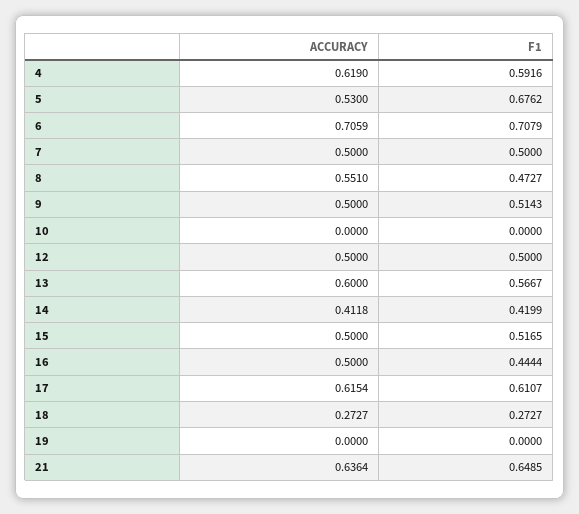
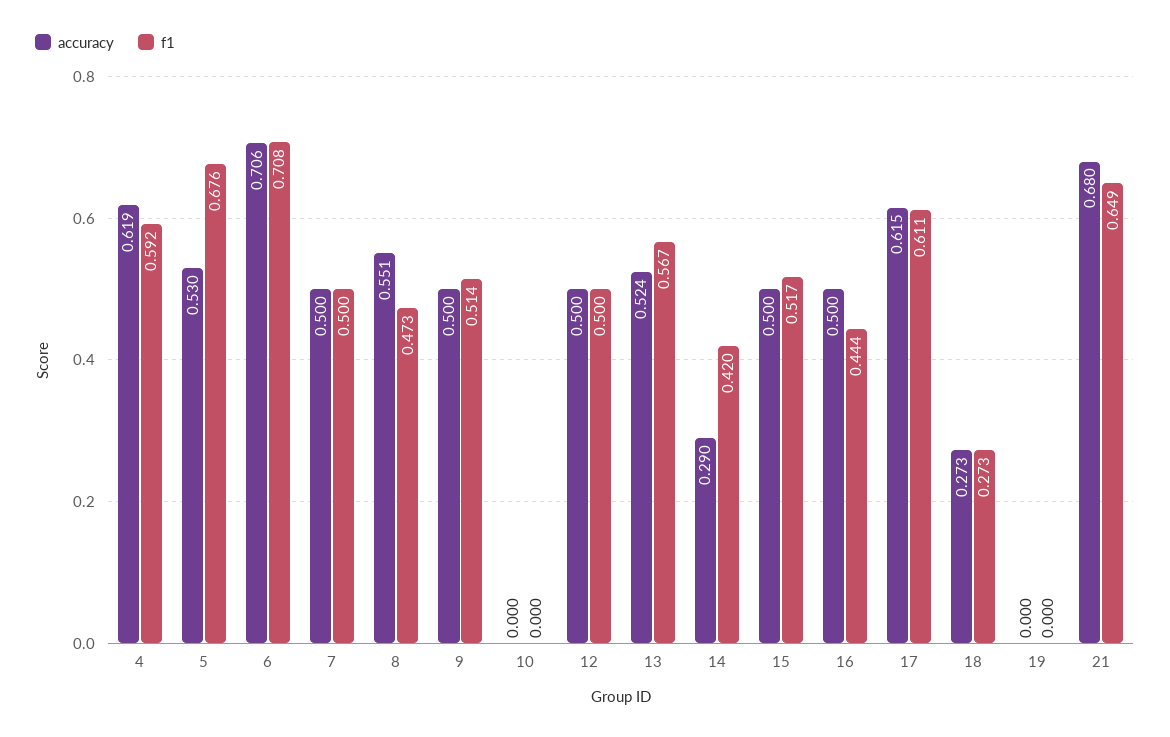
ACCURACY, 13: 0.6 -> 0.524
ACCURACY, 14: 0.4118 -> 0.29
ACCURACY, 21: 0.6364 -> 0.68

